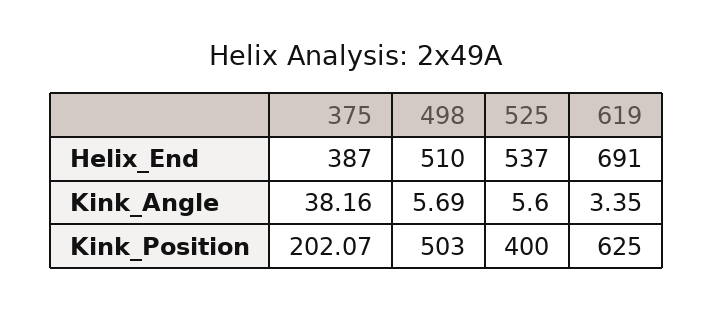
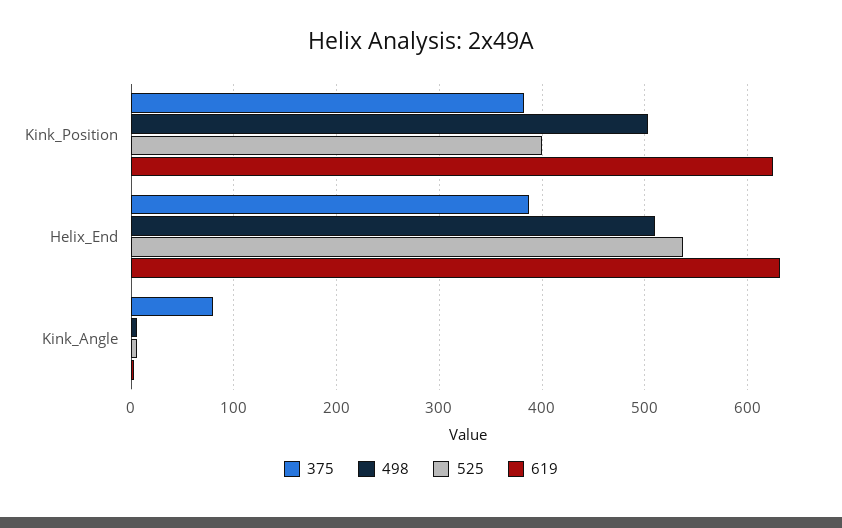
619, Helix_End: 691 -> 630
375, Kink_Angle: 38.16 -> 80
375, Kink_Position: 202.07 -> 380

